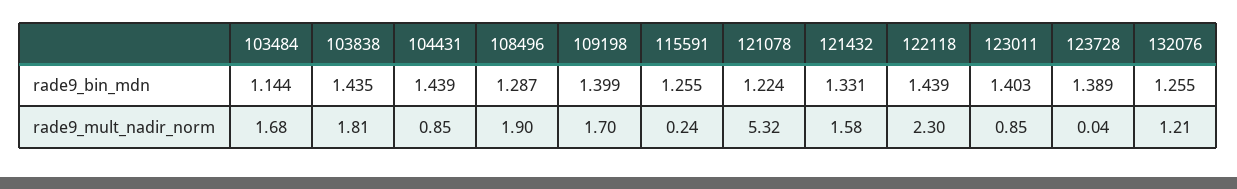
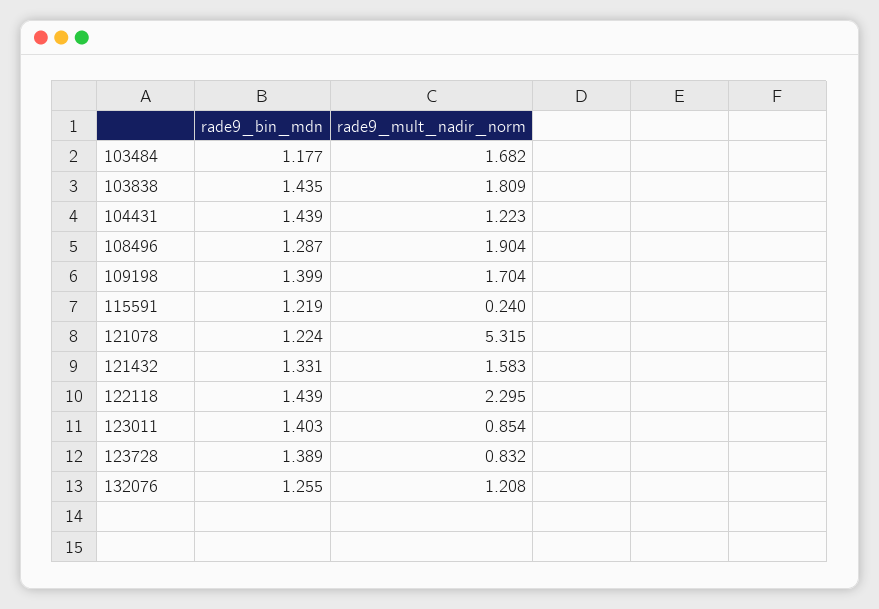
103484, rade9_bin_mdn: 1.144 -> 1.177
115591, rade9_bin_mdn: 1.255 -> 1.219
104431, rade9_mult_nadir_norm: 0.85 -> 1.223
123728, rade9_mult_nadir_norm: 0.04 -> 0.832

